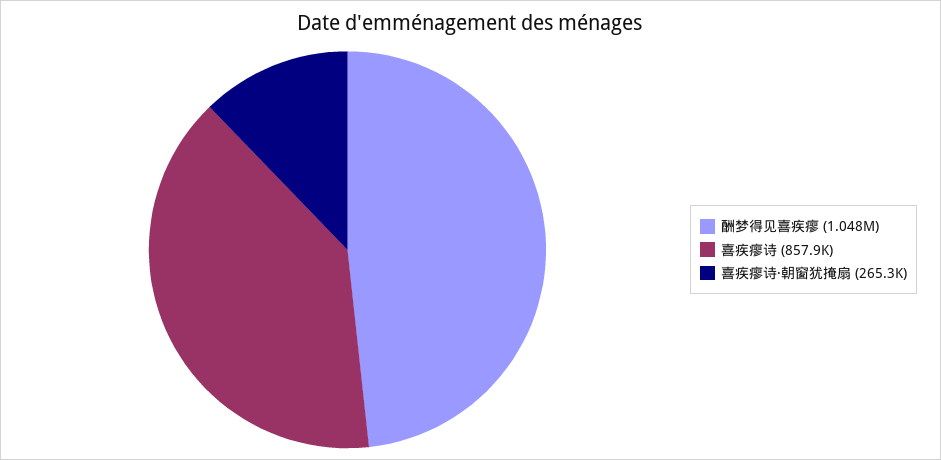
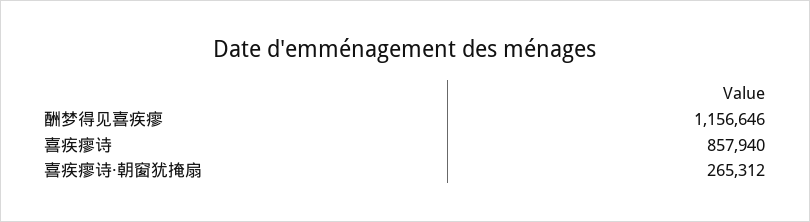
酬梦得见喜疾瘳: 1048000 -> 1156646

